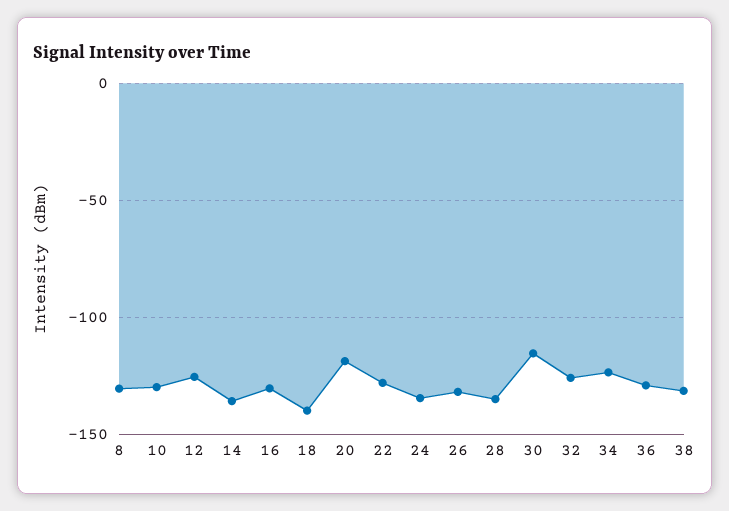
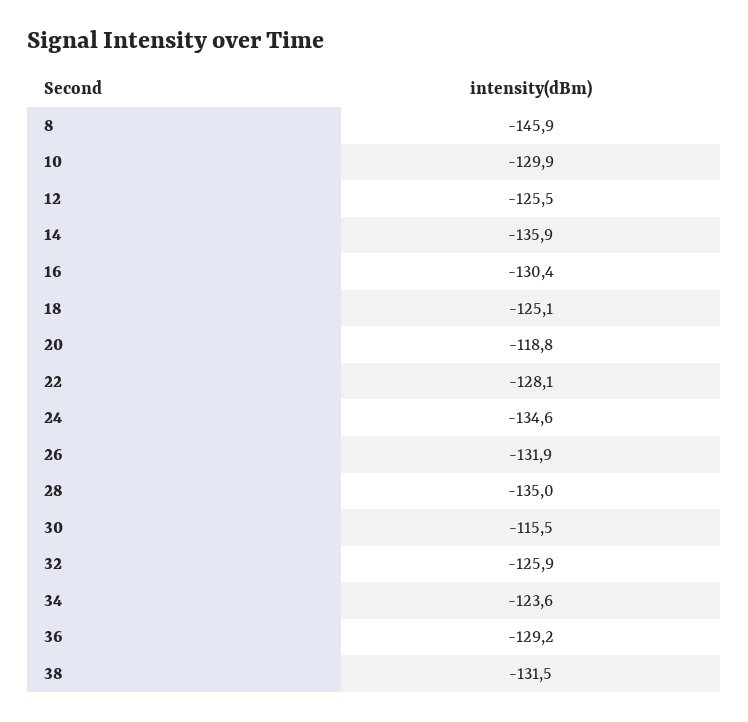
8: -130 -> -145.9
18: -140 -> -125.1

